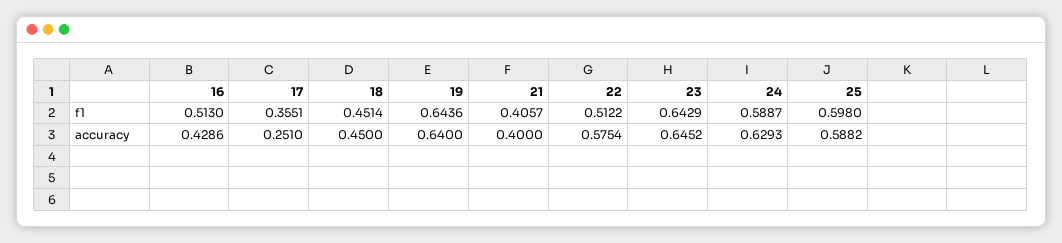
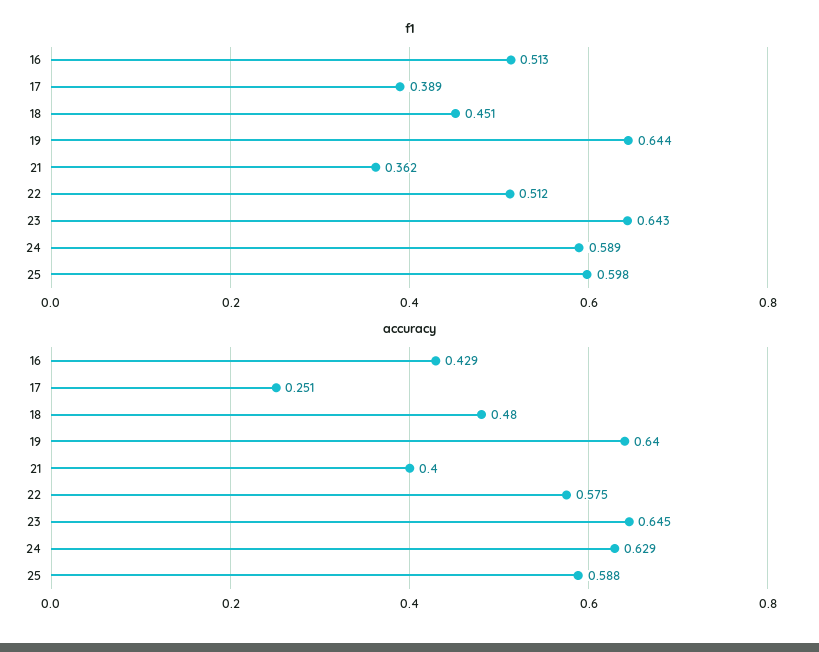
f1, 17: 0.3551 -> 0.389
f1, 21: 0.4057 -> 0.362
accuracy, 18: 0.45 -> 0.48

